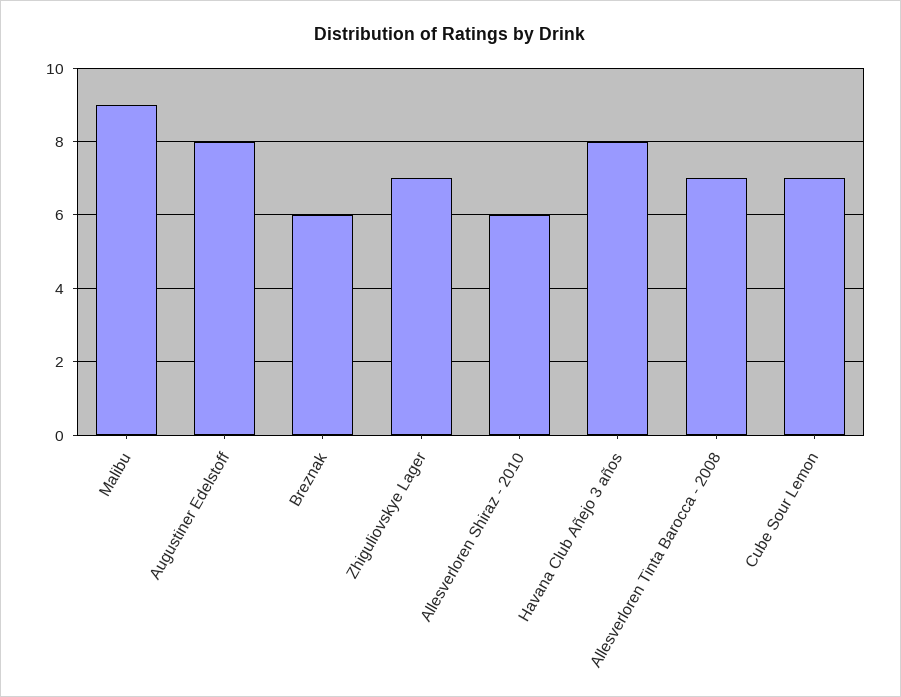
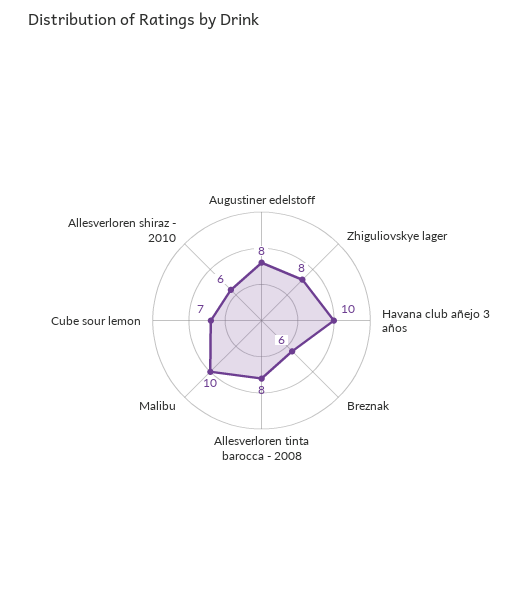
Malibu: 9 -> 10
Zhiguliovskye Lager: 7 -> 8
Havana Club Añejo 3 años: 8 -> 10
Allesverloren Tinta Barocca - 2008: 7 -> 8

